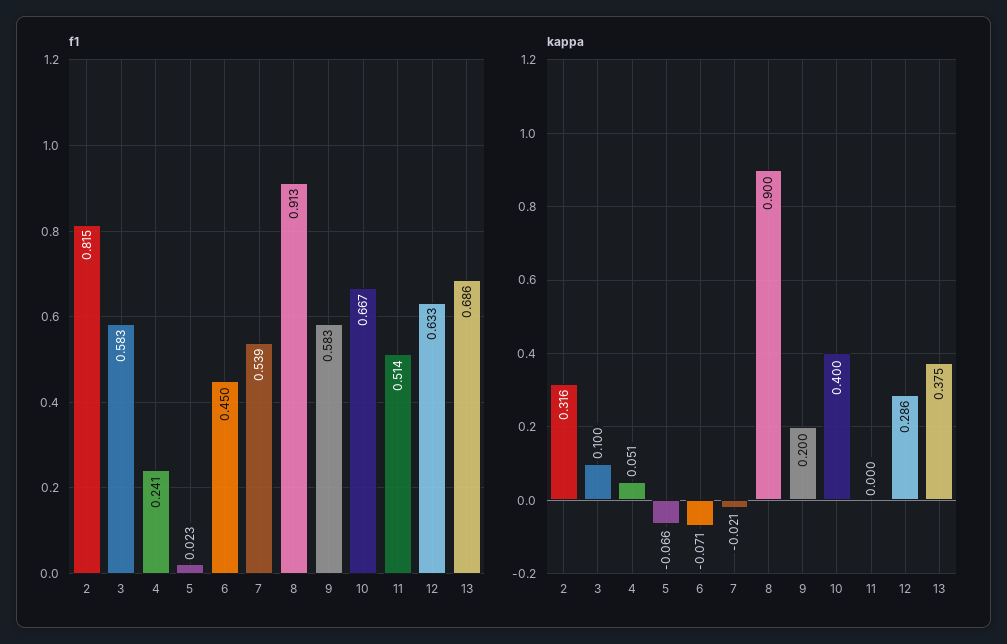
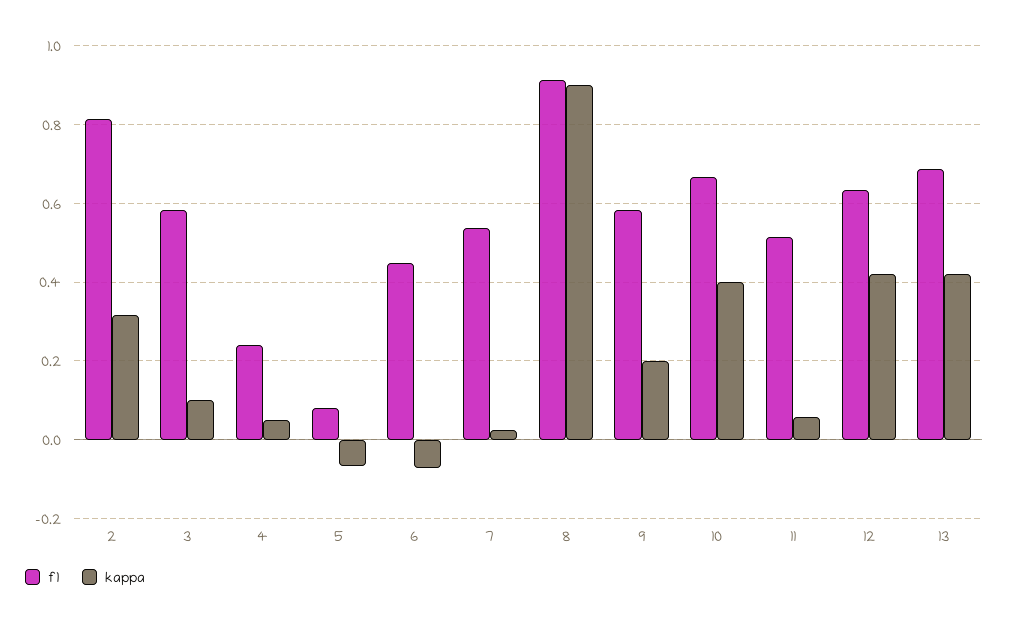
f1, 5: 0.023 -> 0.08
kappa, 7: -0.021 -> 0.02
kappa, 11: 0 -> 0.06
kappa, 12: 0.286 -> 0.42
kappa, 13: 0.375 -> 0.42

